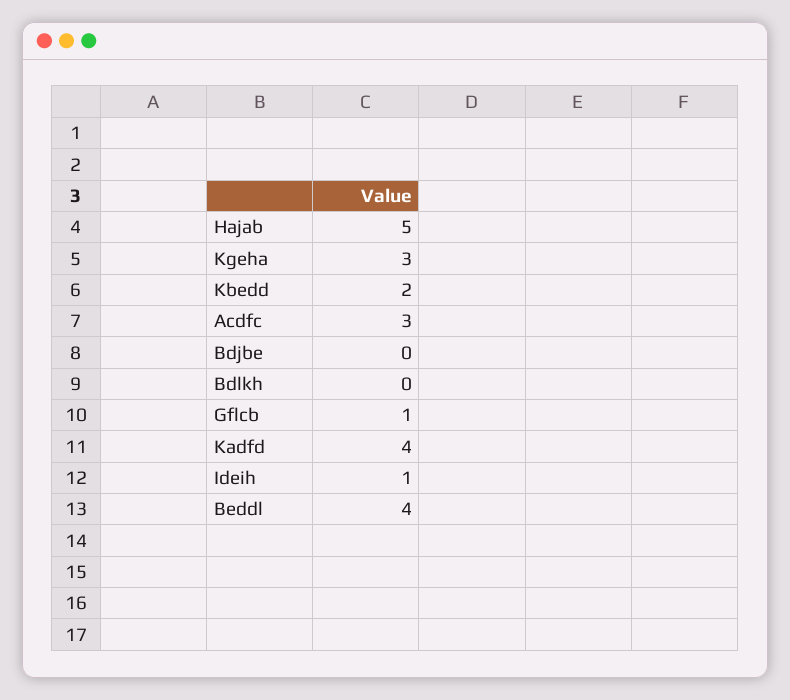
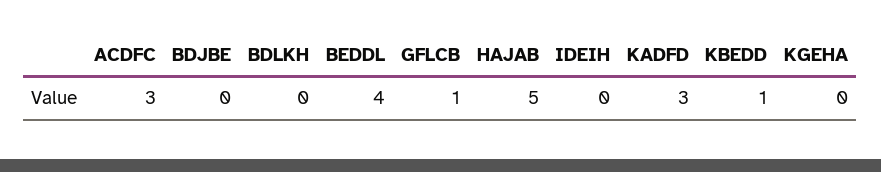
Kgeha: 3 -> 0
Kbedd: 2 -> 1
Kadfd: 4 -> 3
Ideih: 1 -> 0

